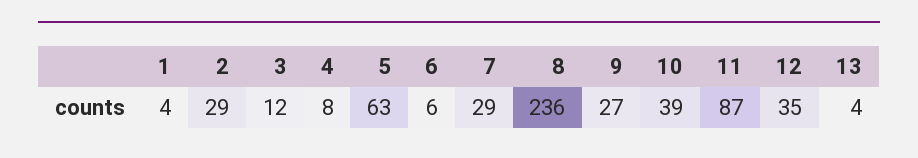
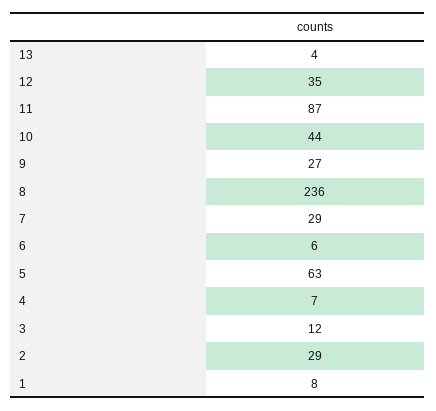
1: 4 -> 8
4: 8 -> 7
10: 39 -> 44

